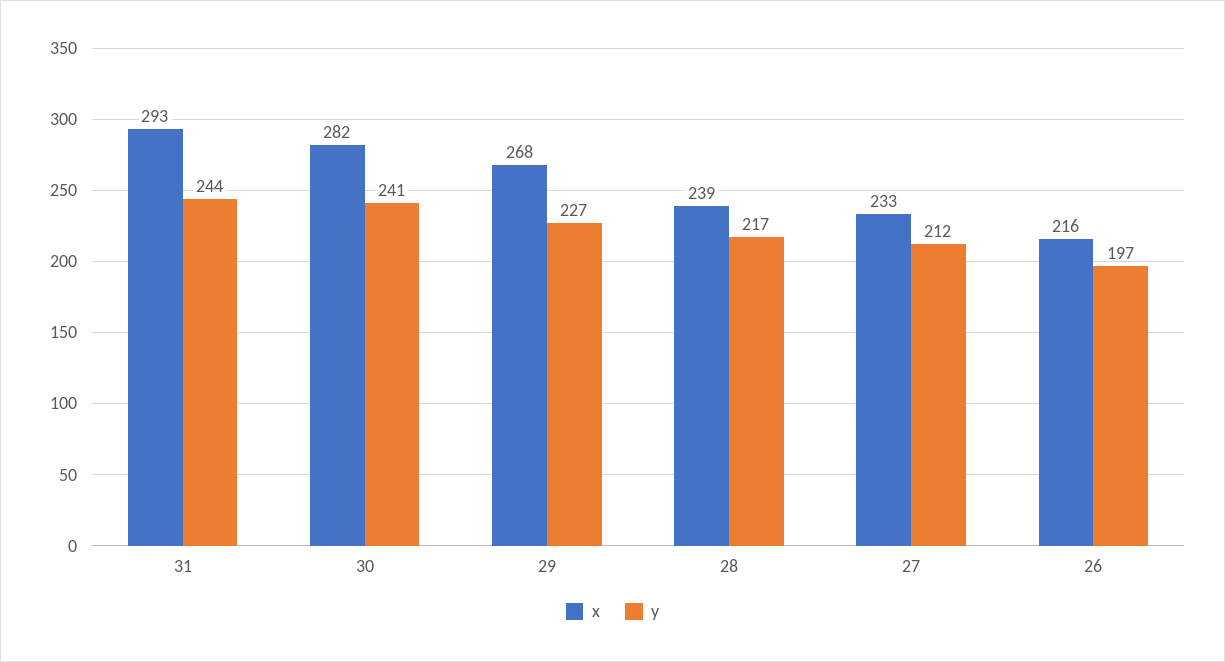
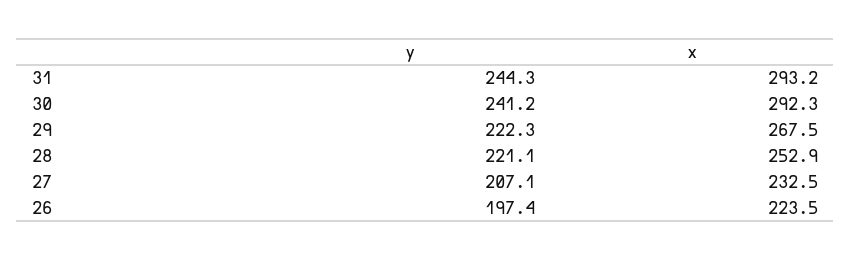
x, 30: 282 -> 292.3
y, 29: 227 -> 222.3
x, 28: 239 -> 252.9
y, 28: 217 -> 221.1
y, 27: 212 -> 207.1
x, 26: 216 -> 223.5

